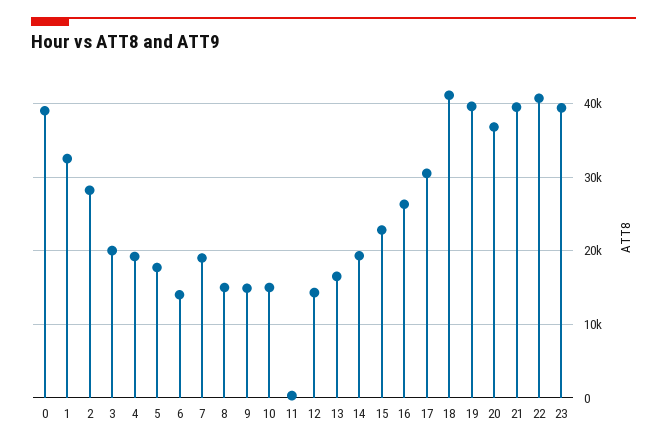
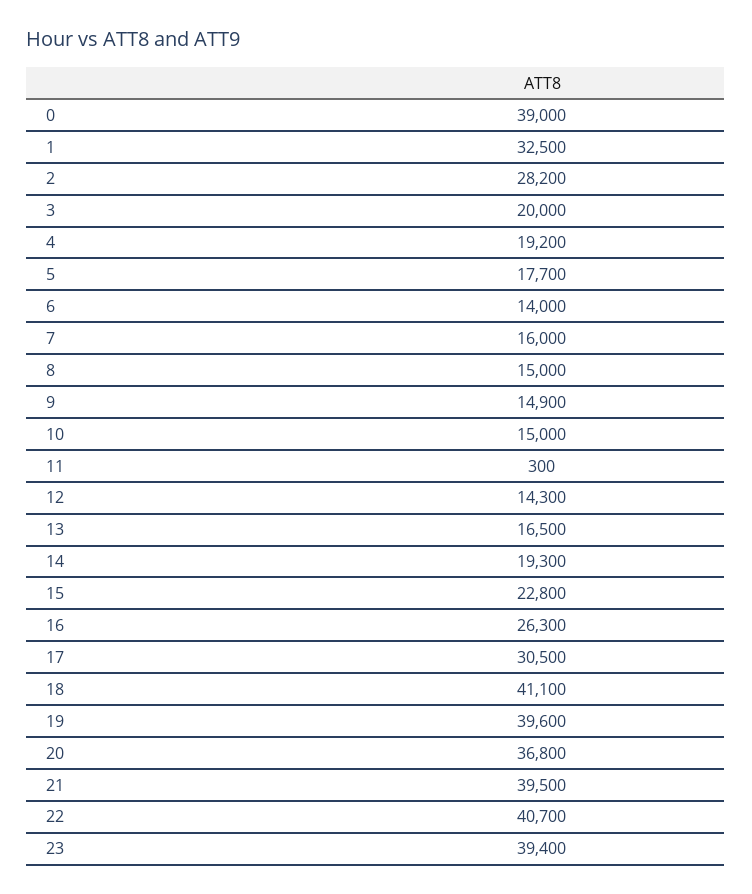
7: 19000 -> 16000

